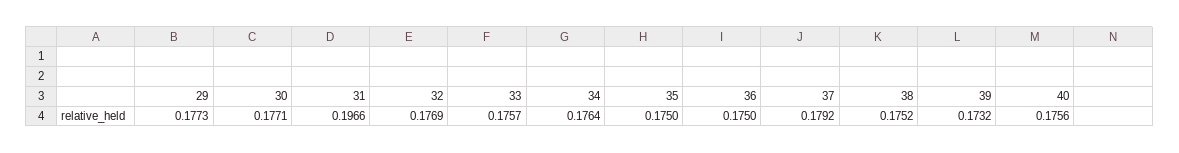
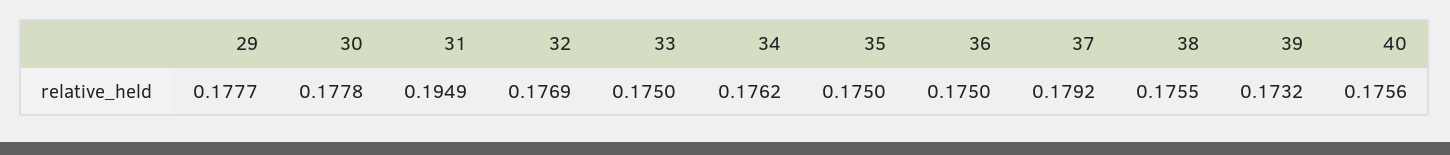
29: 0.1773 -> 0.1777
30: 0.1771 -> 0.1778
31: 0.1966 -> 0.1949
33: 0.1757 -> 0.175
34: 0.1764 -> 0.1762
38: 0.1752 -> 0.1755

